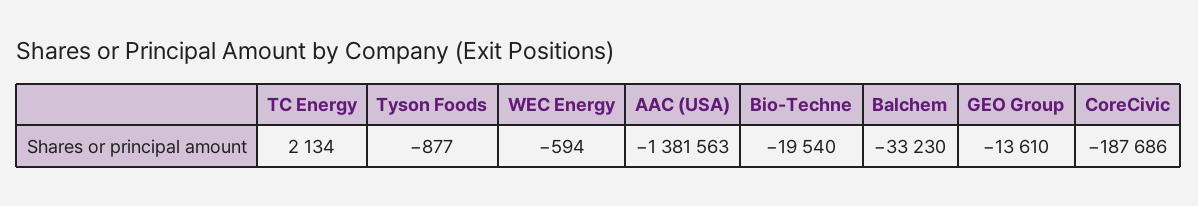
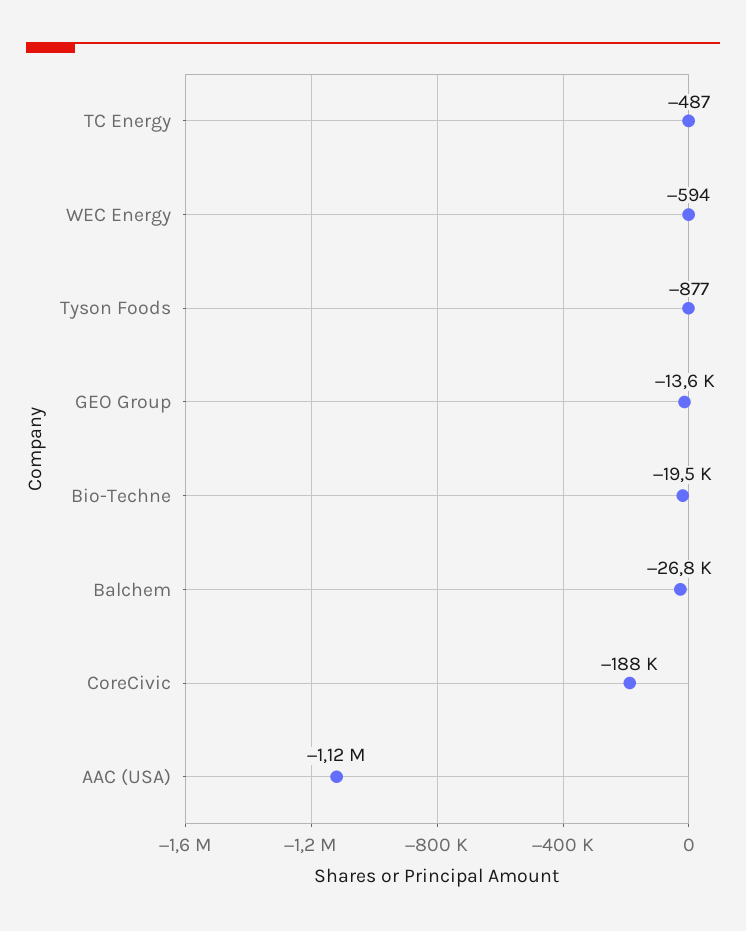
TC Energy: 2134 -> -487
AAC (USA): -1381563 -> -1120000
Balchem: -33230 -> -26800

